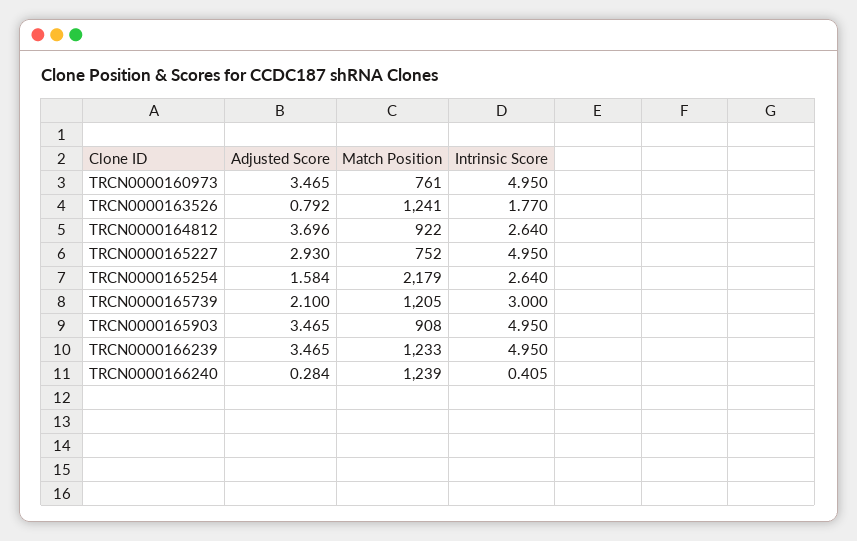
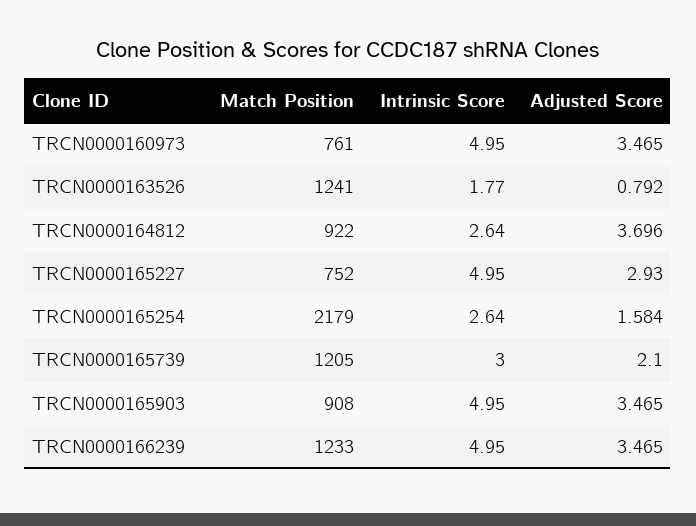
Adjusted Score, TRCN0000166240: 0.284 -> none
Match Position, TRCN0000166240: 1239 -> none
Intrinsic Score, TRCN0000166240: 0.405 -> none

